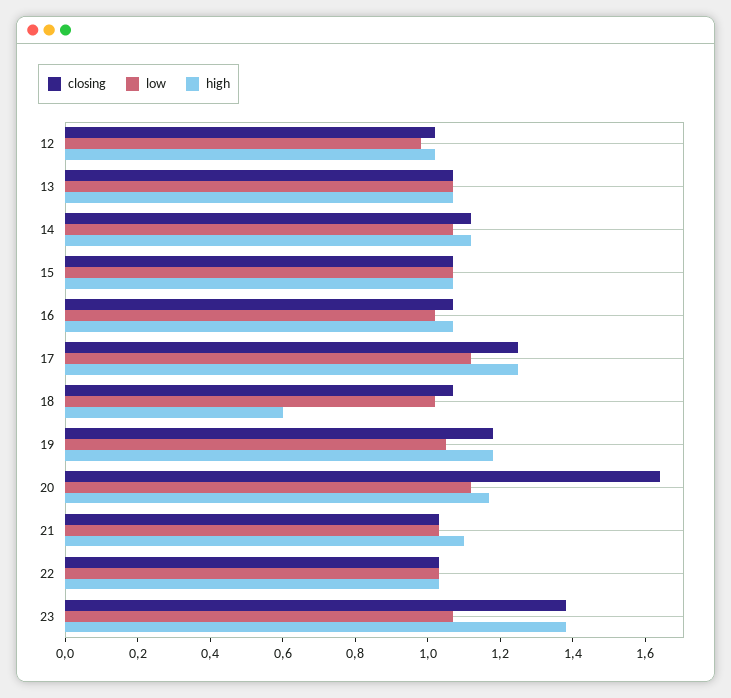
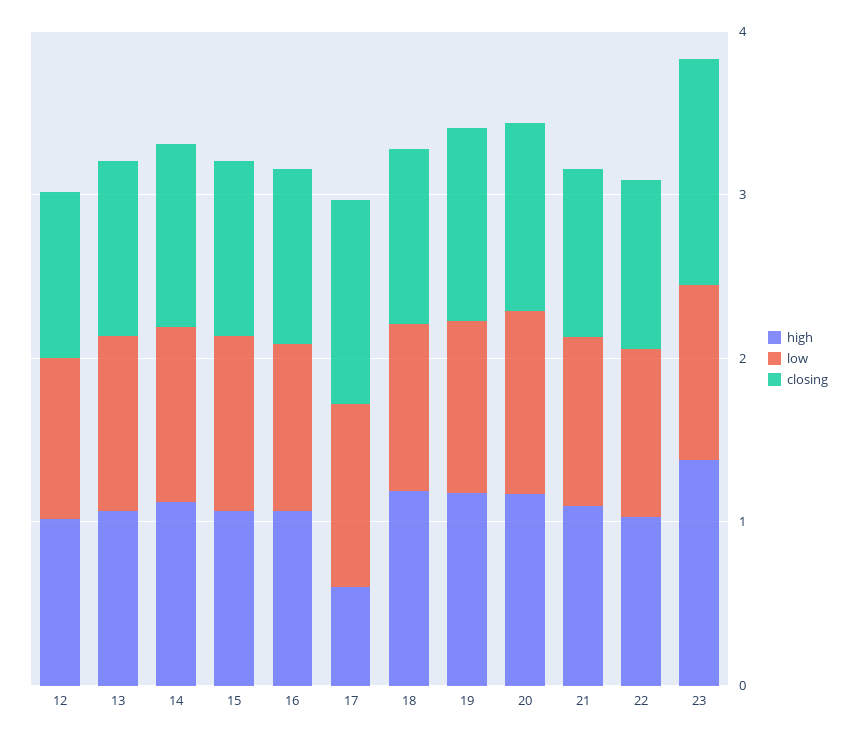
high, 17: 1.25 -> 0.6
high, 18: 0.6 -> 1.2
closing, 20: 1.65 -> 1.2

